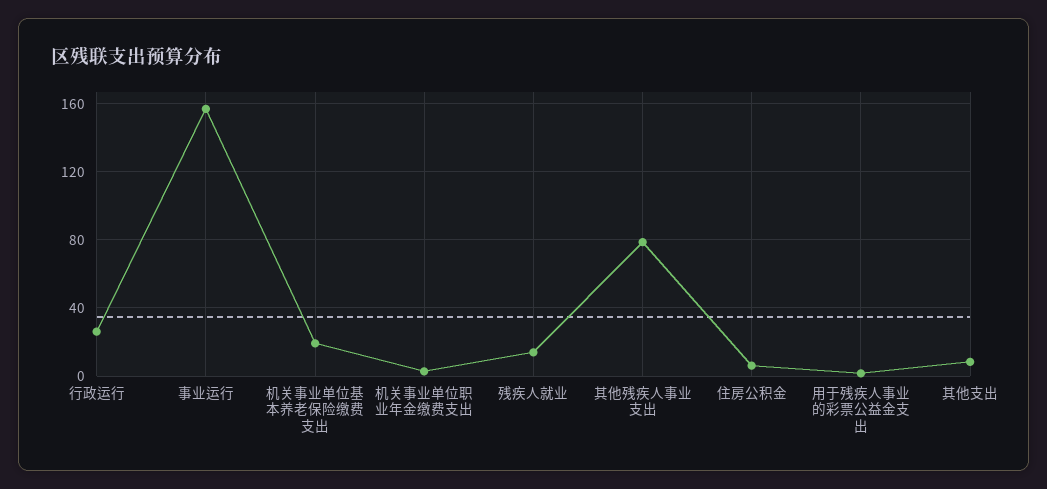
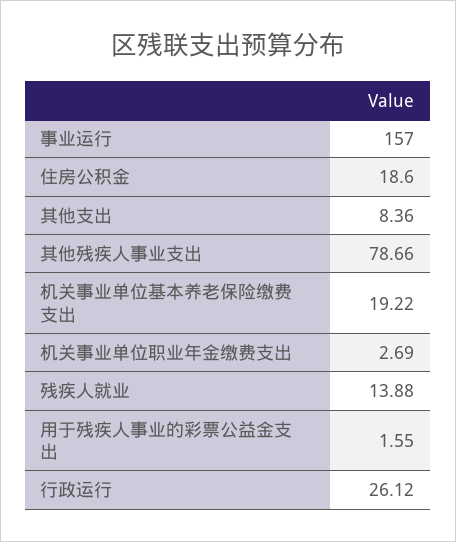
住房公积金: 5 -> 18.6

